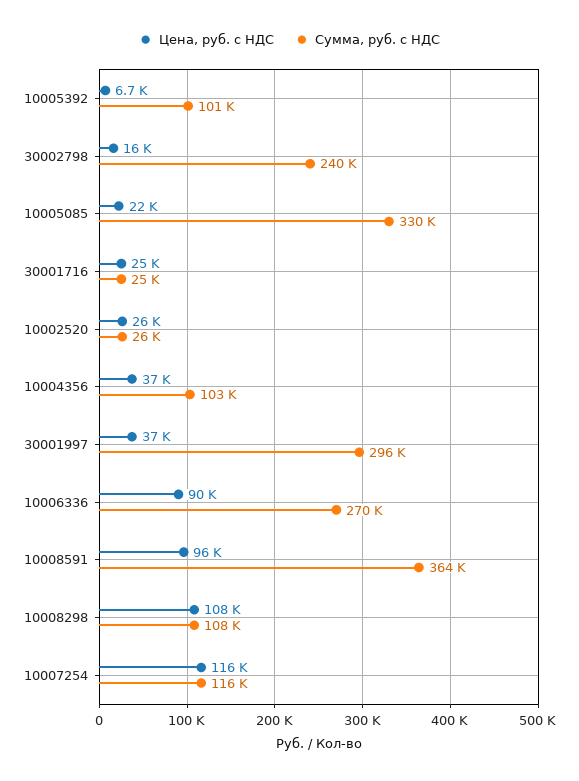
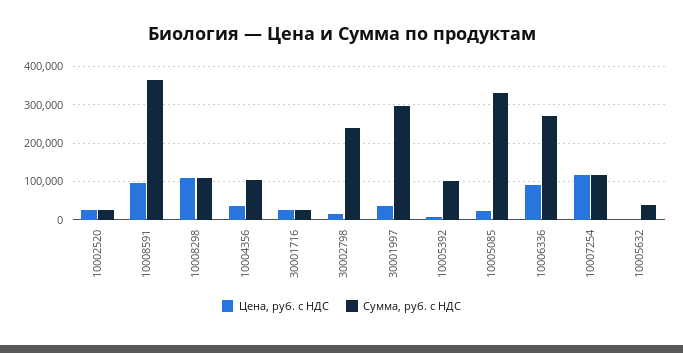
Цена, руб. с НДС, 10005632: none -> 0
Сумма, руб. с НДС, 10005632: none -> 40000

